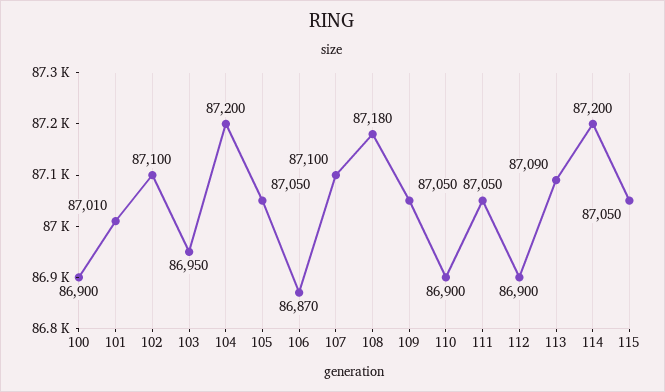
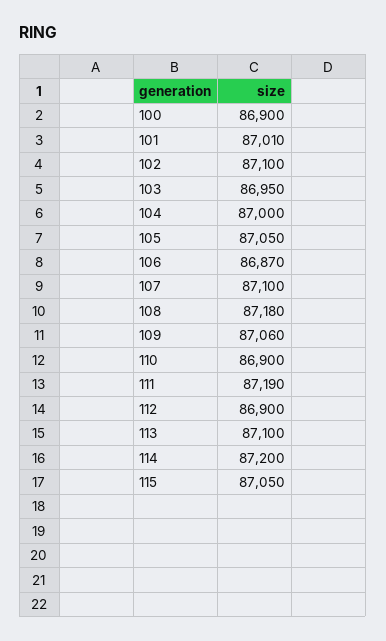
104: 87200 -> 87000
109: 87050 -> 87060
111: 87050 -> 87190
113: 87090 -> 87100

